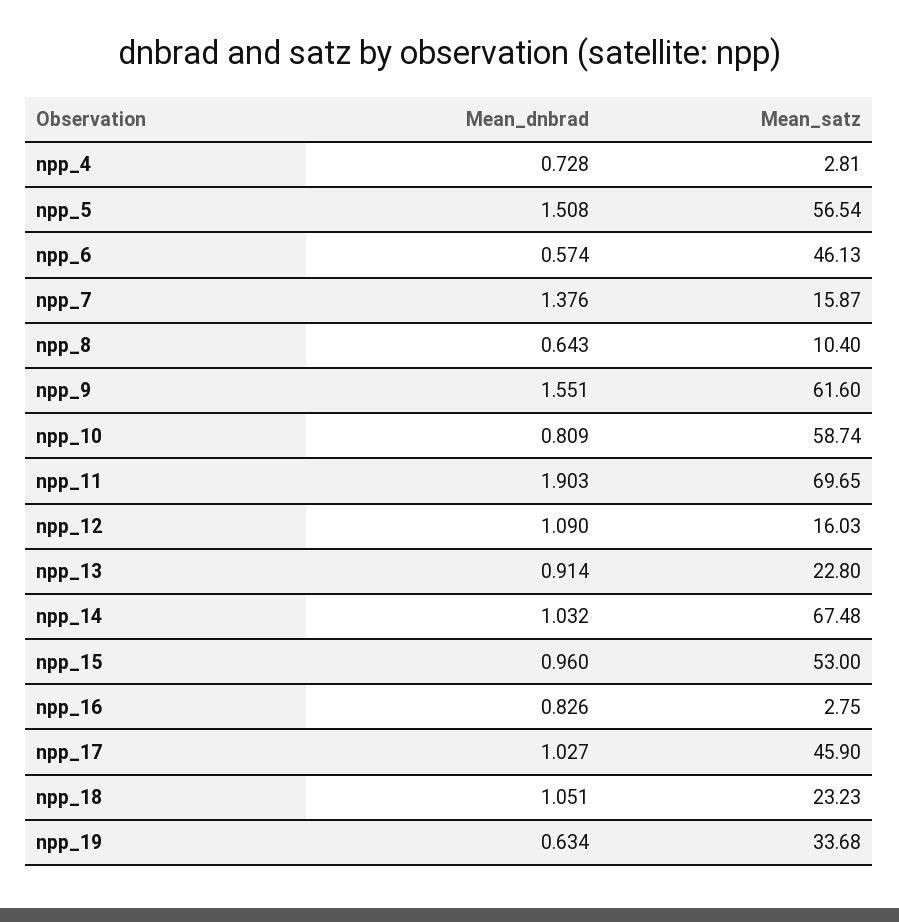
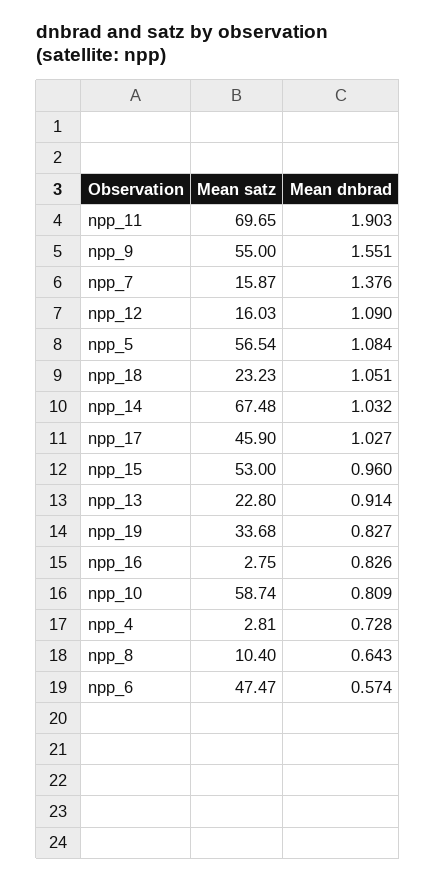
Mean_dnbrad, npp_5: 1.508 -> 1.084
Mean_satz, npp_6: 46.13 -> 47.47
Mean_satz, npp_9: 61.6 -> 55
Mean_dnbrad, npp_19: 0.634 -> 0.827

